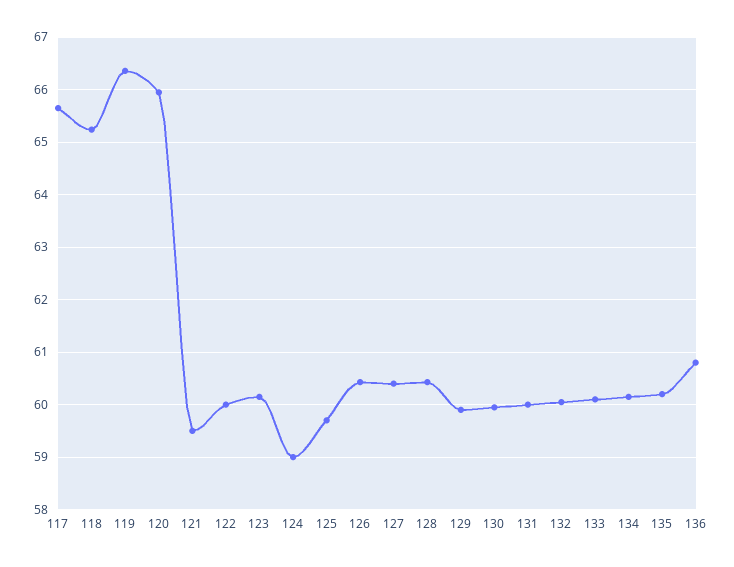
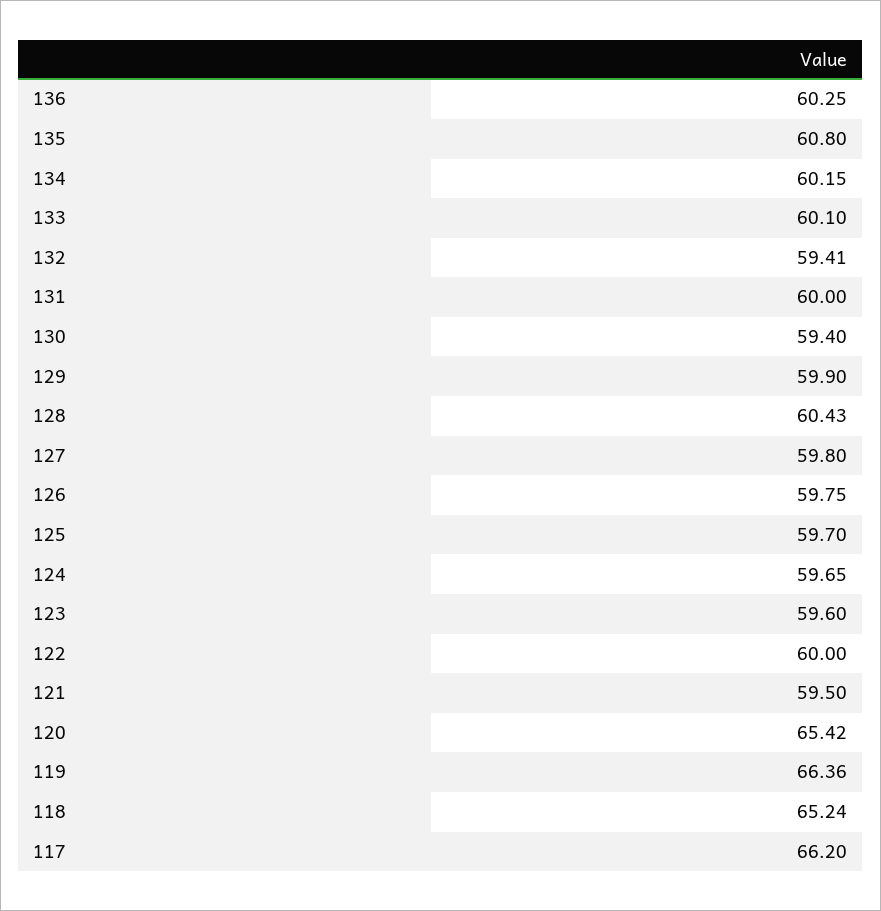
117: 65.6 -> 66.2
120: 66 -> 65.42
123: 60.2 -> 59.6
124: 59 -> 59.65
126: 60.4 -> 59.75
127: 60.4 -> 59.8
130: 60 -> 59.4
132: 60 -> 59.41
135: 60.2 -> 60.8
136: 60.8 -> 60.25

